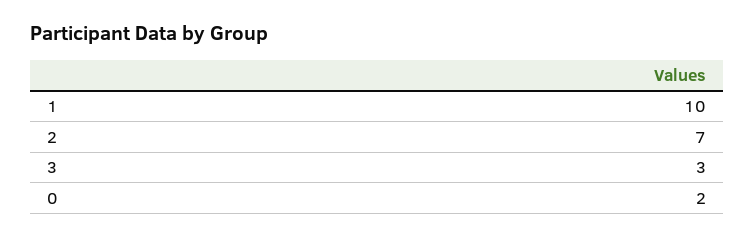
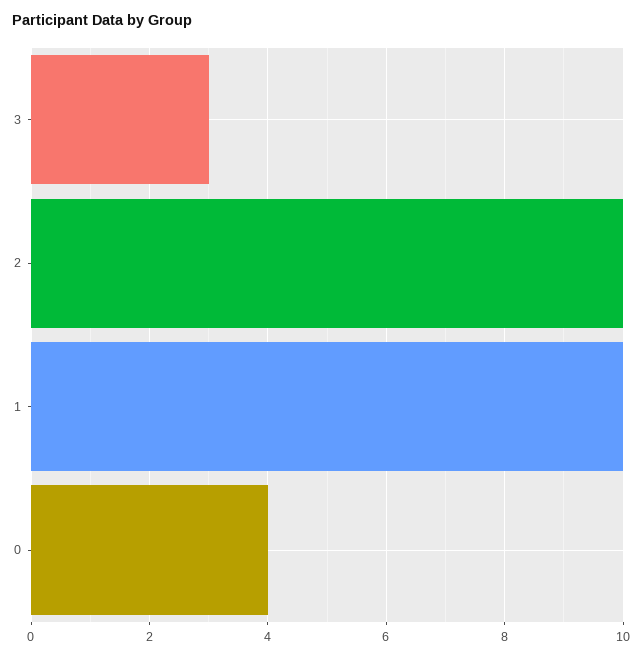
2: 7 -> 10
0: 2 -> 4

